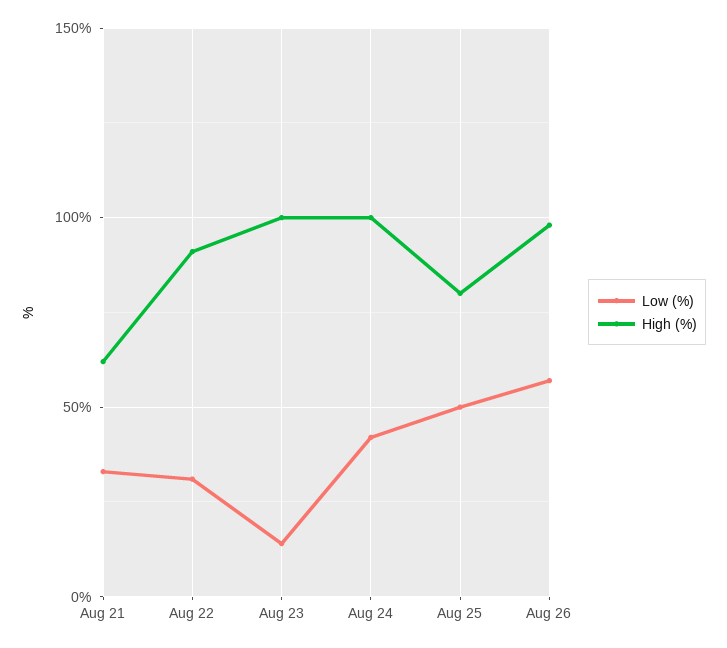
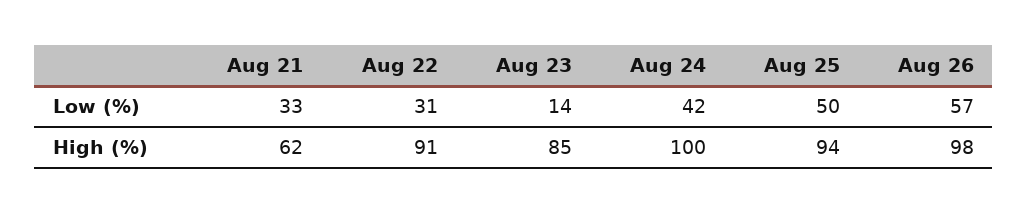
High (%), Aug 23: 100 -> 85
High (%), Aug 25: 80 -> 94

